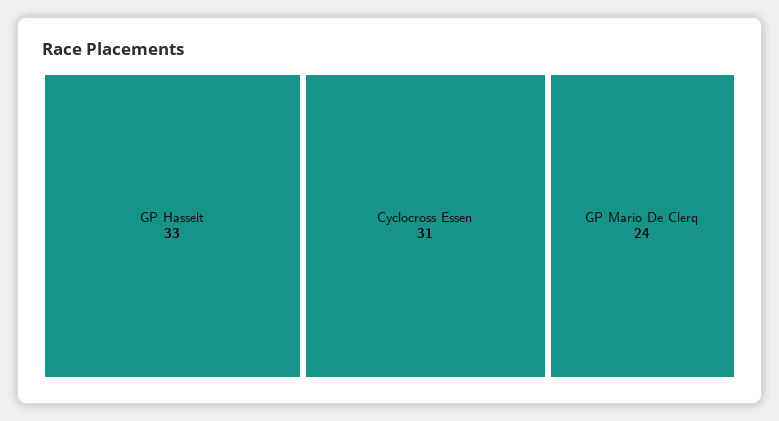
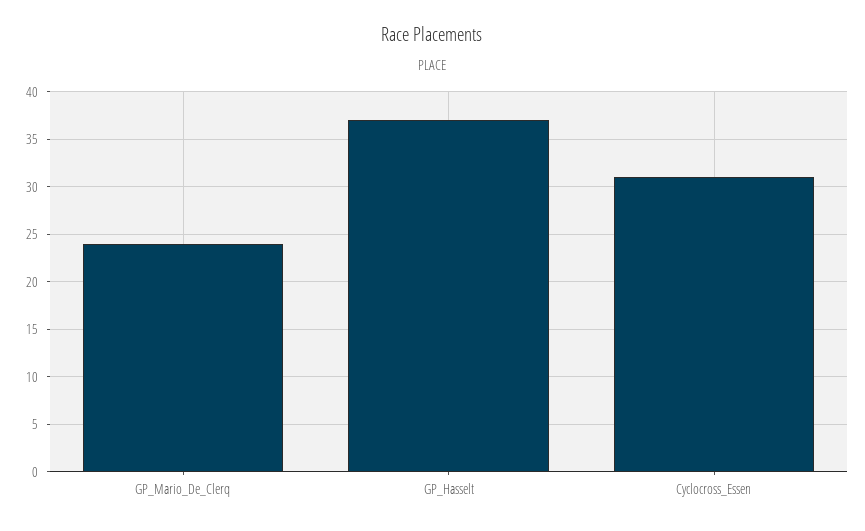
GP Hasselt: 33 -> 37

